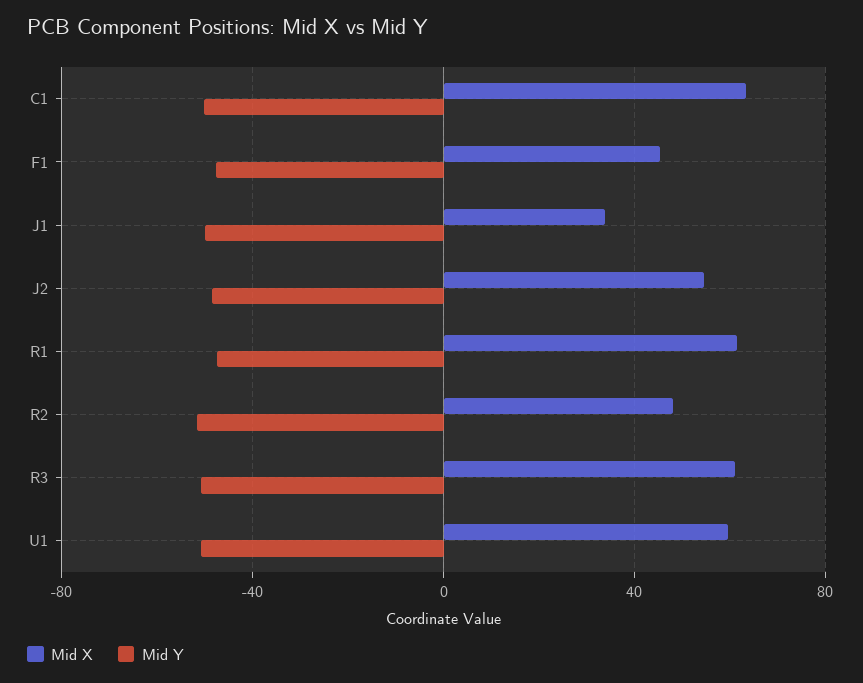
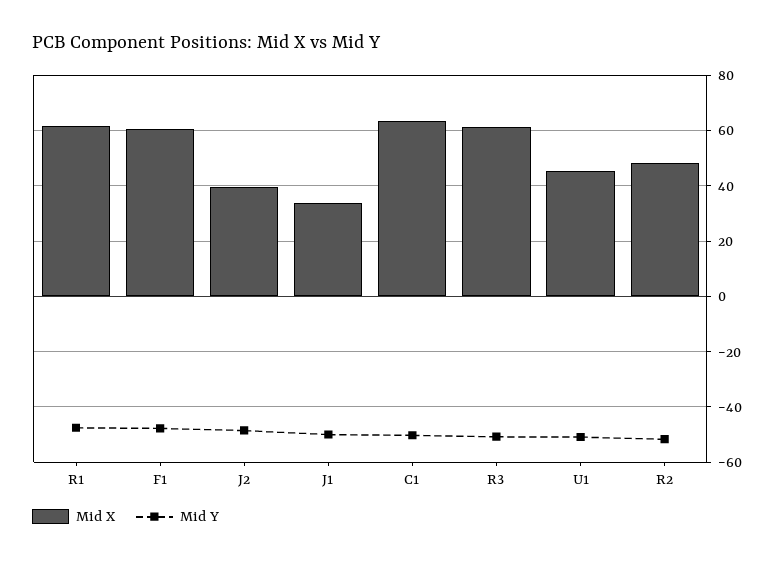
Mid X, F1: 45 -> 60
Mid X, J2: 55 -> 40
Mid X, U1: 60 -> 45

